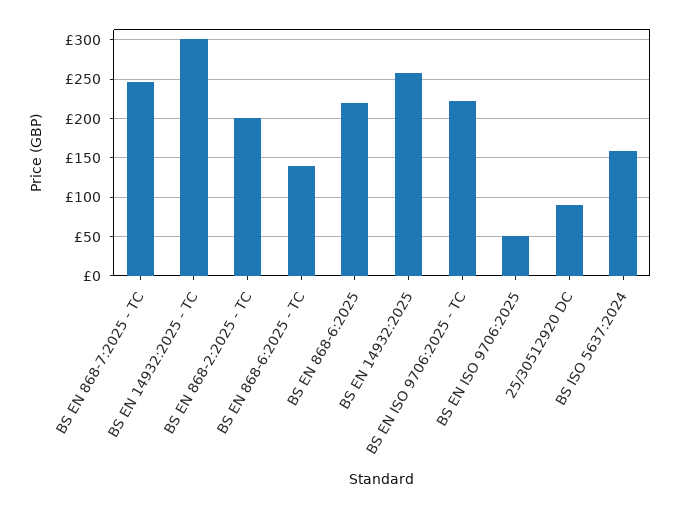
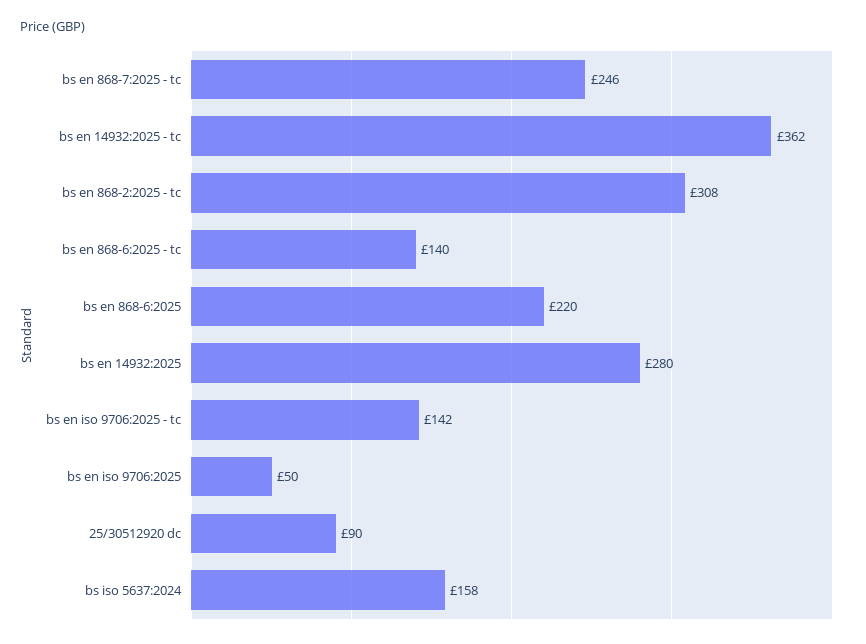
BS EN 14932:2025 - TC: 300 -> 362
BS EN 868-2:2025 - TC: 200 -> 308
BS EN 14932:2025: 260 -> 280
BS EN ISO 9706:2025 - TC: 220 -> 142

